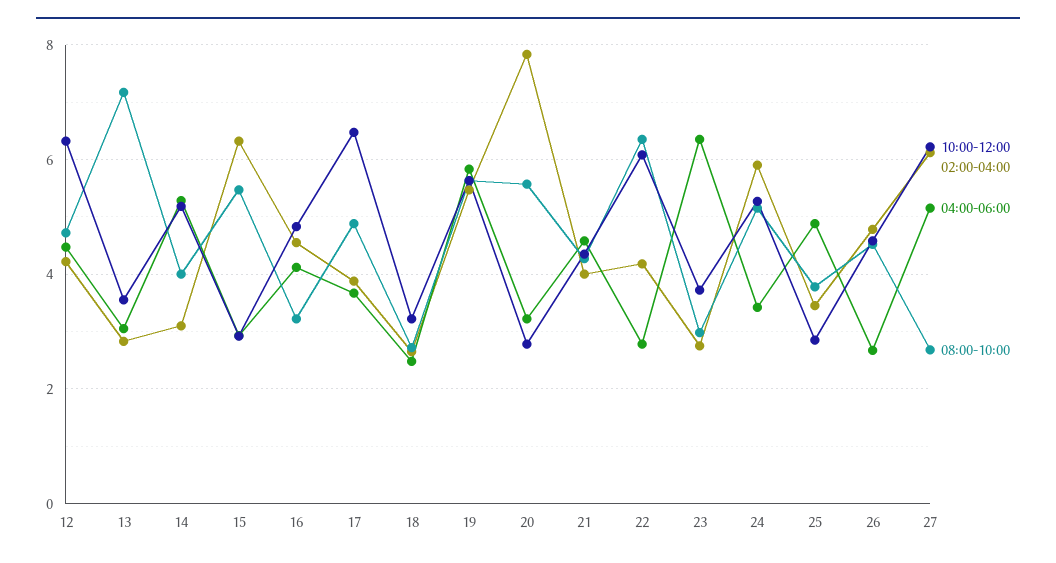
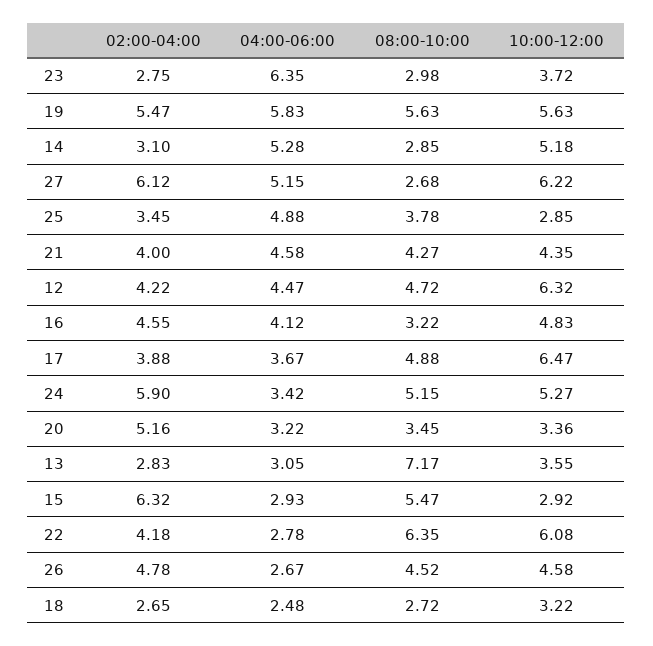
08:00-10:00, 14: 4 -> 2.85
10:00-12:00, 20: 2.8 -> 3.36
02:00-04:00, 20: 7.8 -> 5.16
08:00-10:00, 20: 5.6 -> 3.45

